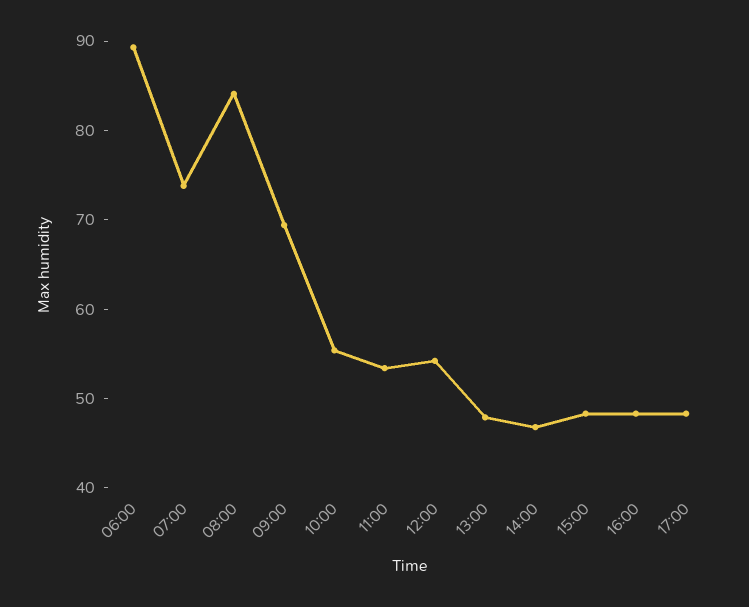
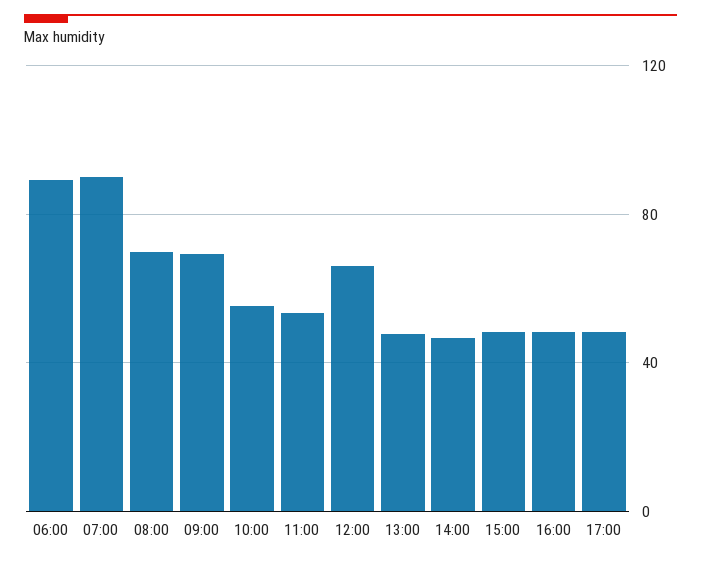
07:00: 74 -> 90
08:00: 84 -> 70
12:00: 54 -> 65

